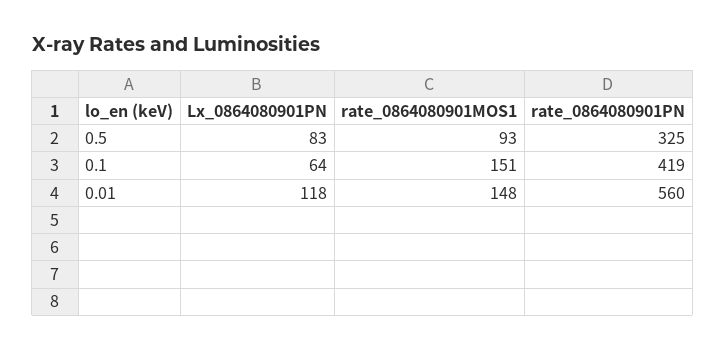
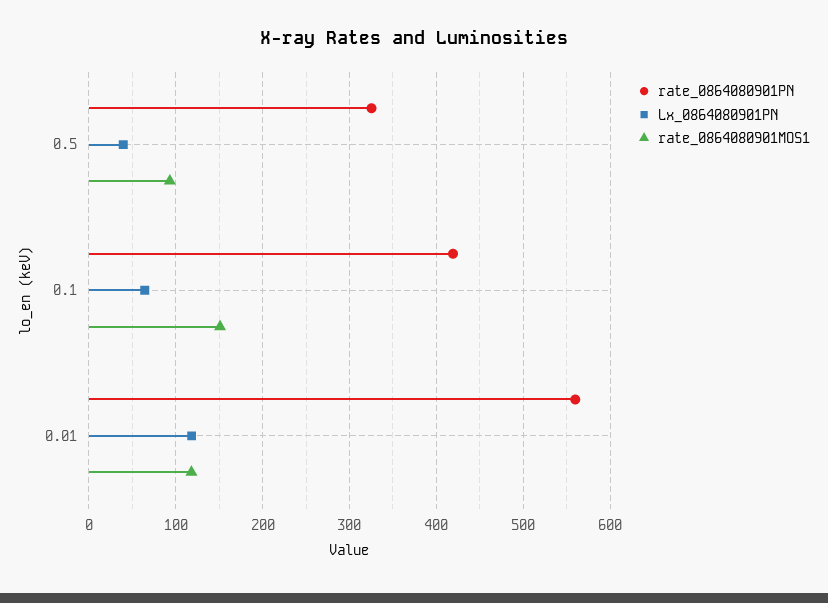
Lx_0864080901PN, 0.5: 83 -> 40
rate_0864080901MOS1, 0.01: 148 -> 120

